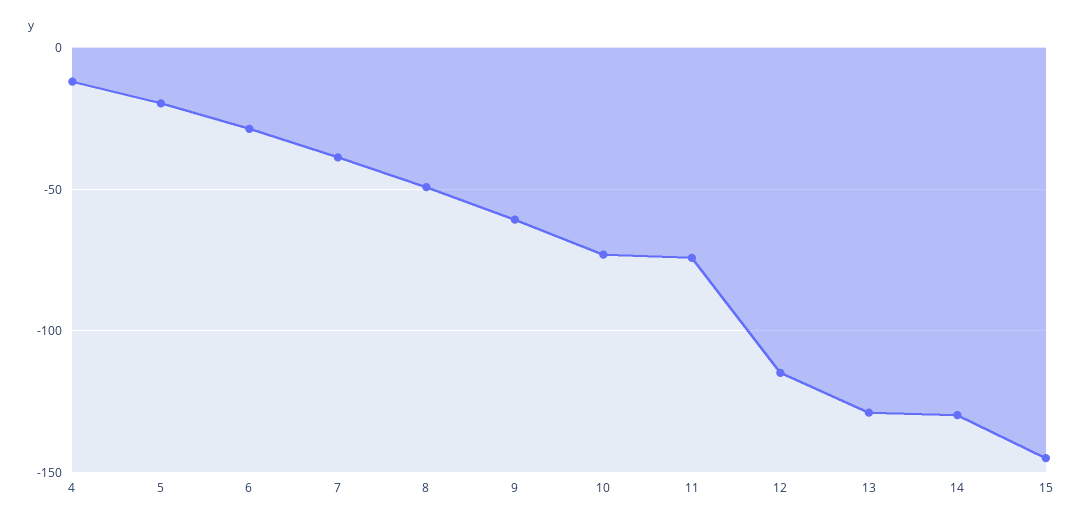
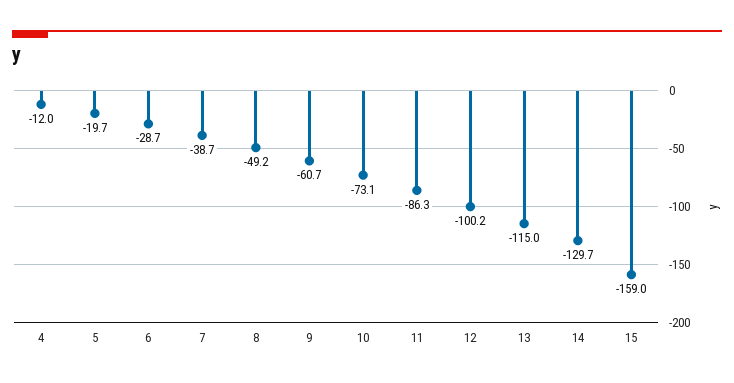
11: -75 -> -86.3
12: -115 -> -100.2
13: -130 -> -115
15: -145 -> -159

